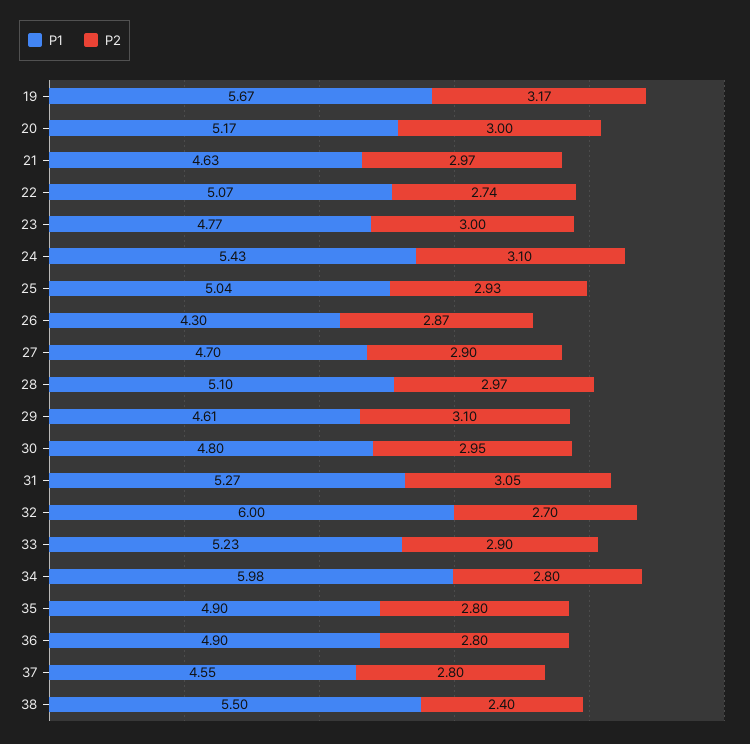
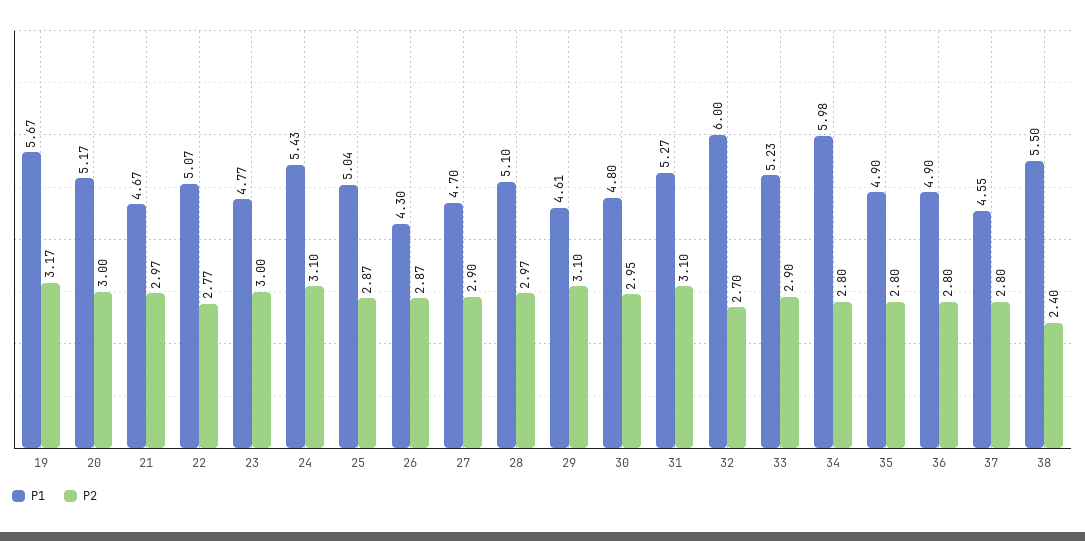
P1, 21: 4.63 -> 4.67
P2, 22: 2.74 -> 2.77
P2, 25: 2.93 -> 2.87
P2, 31: 3.05 -> 3.1

